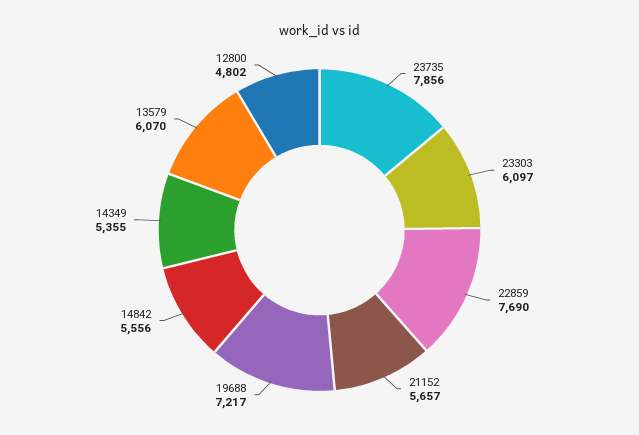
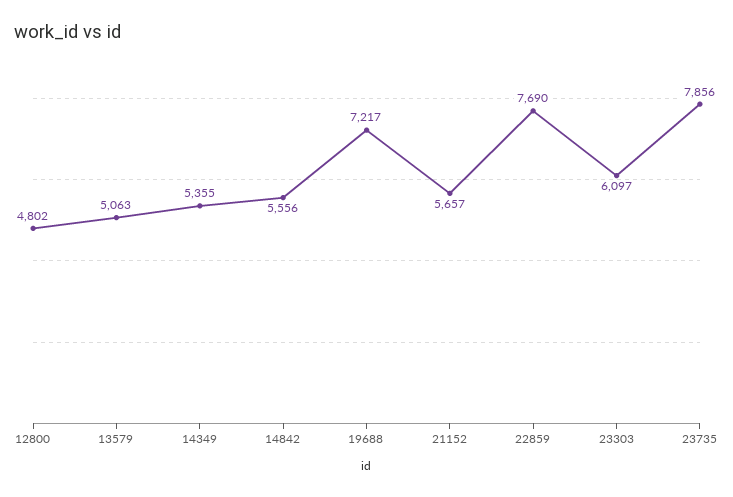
13579: 6070 -> 5063

